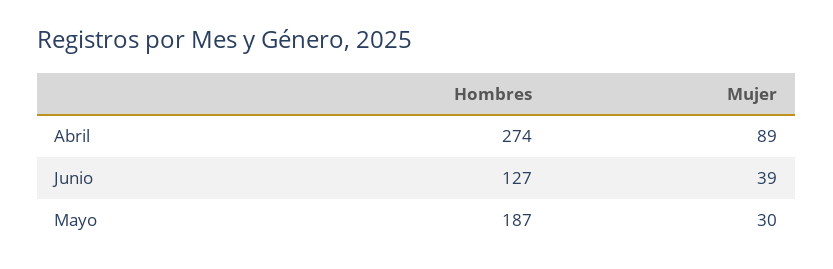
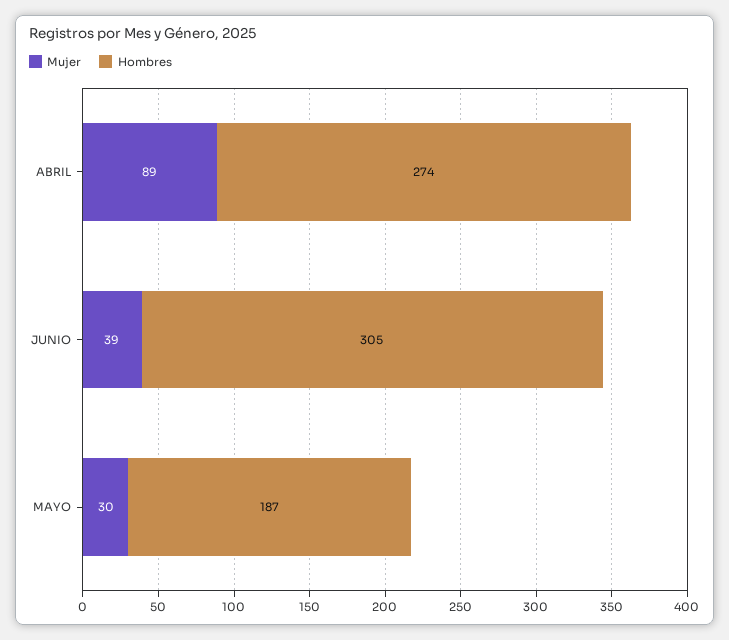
Hombres, Junio: 127 -> 305

